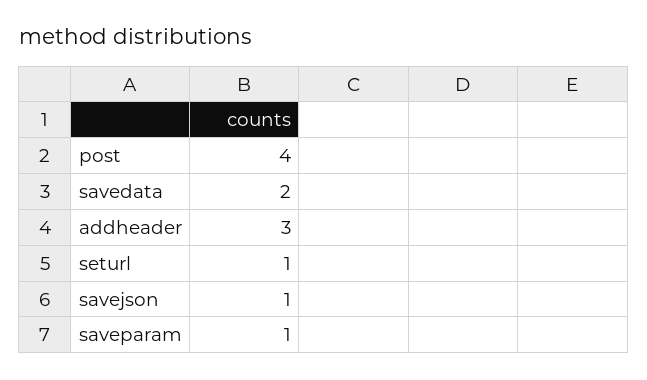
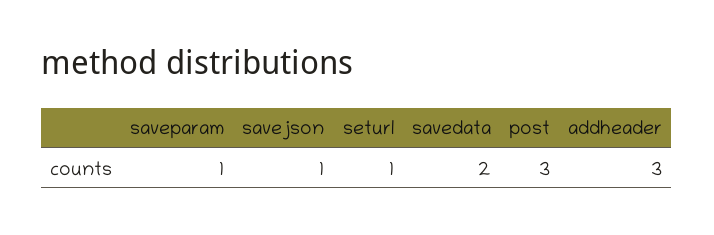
post: 4 -> 3

